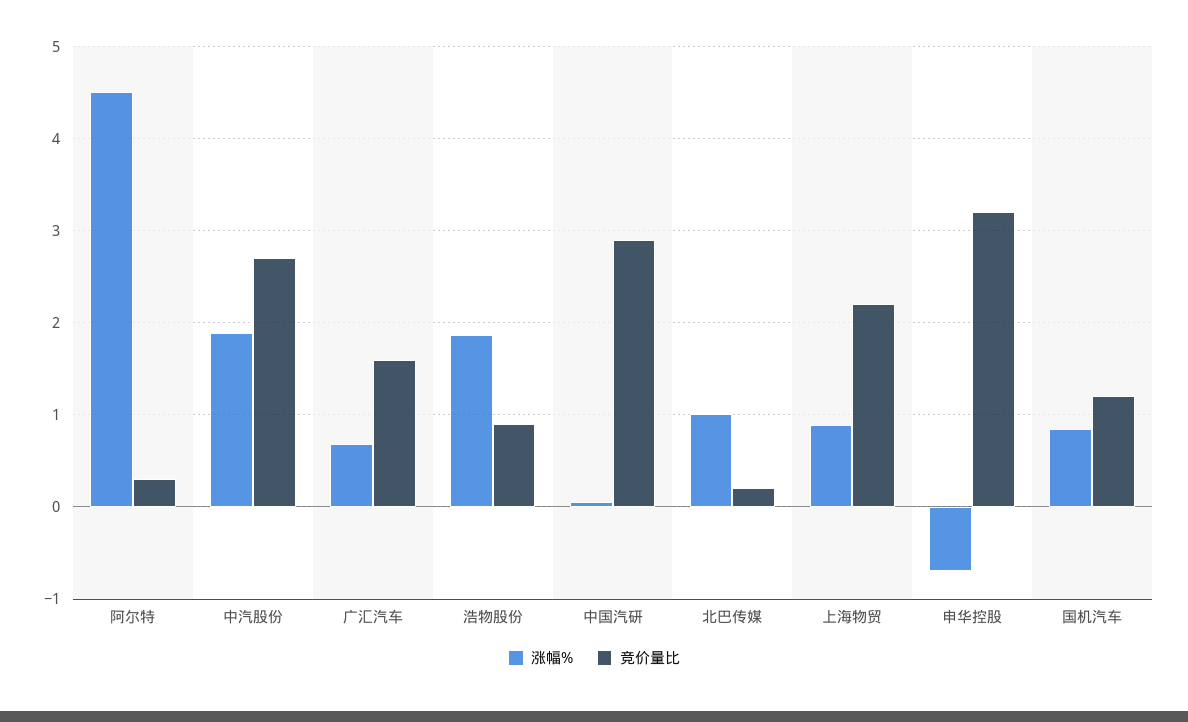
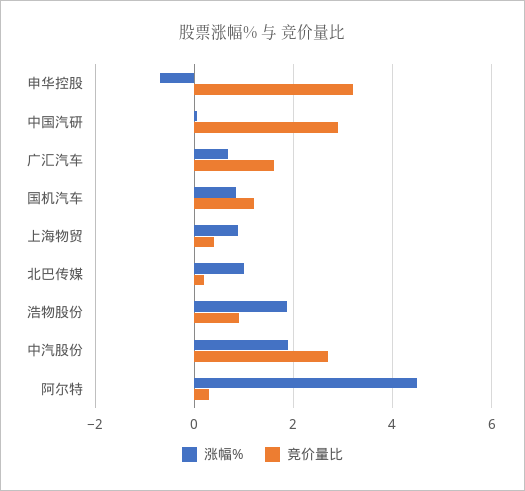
竞价量比, 上海物贸: 2.2 -> 0.4

